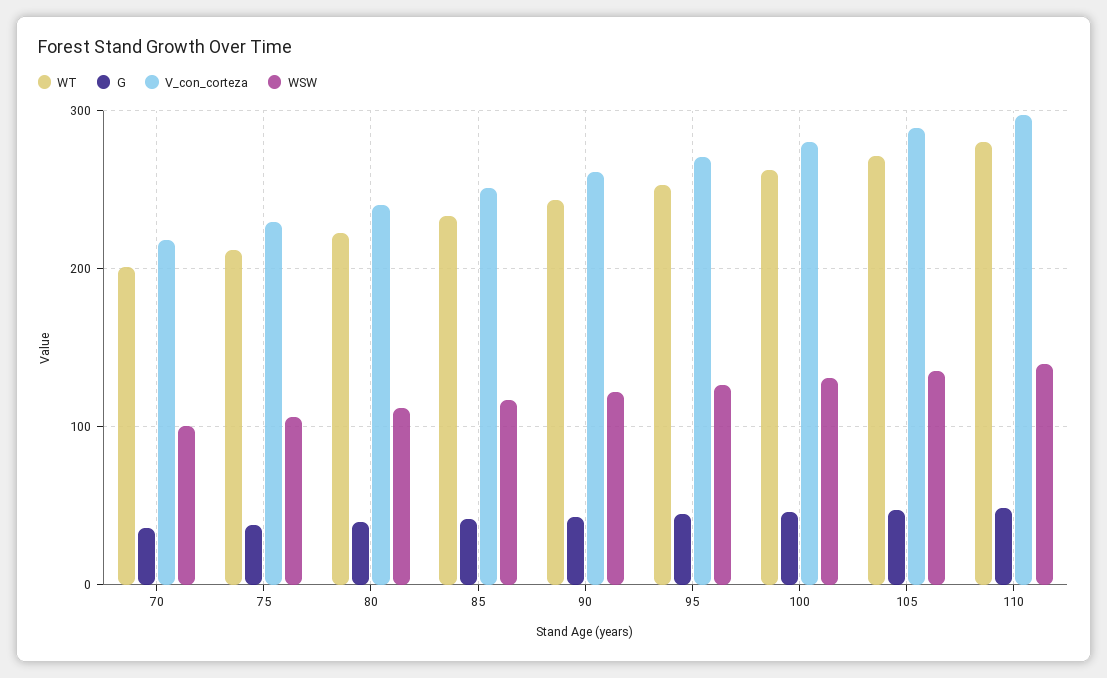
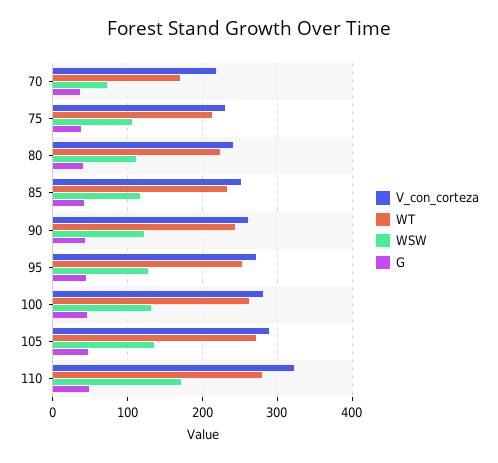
WT, 70: 200 -> 170
WSW, 70: 100 -> 70
V_con_corteza, 110: 300 -> 320
WSW, 110: 140 -> 170

